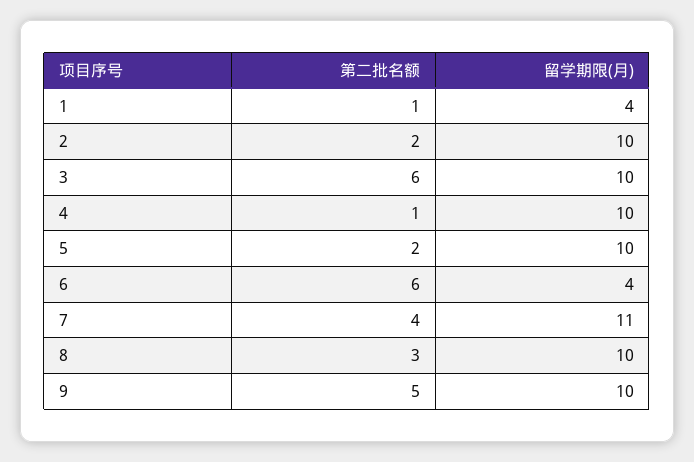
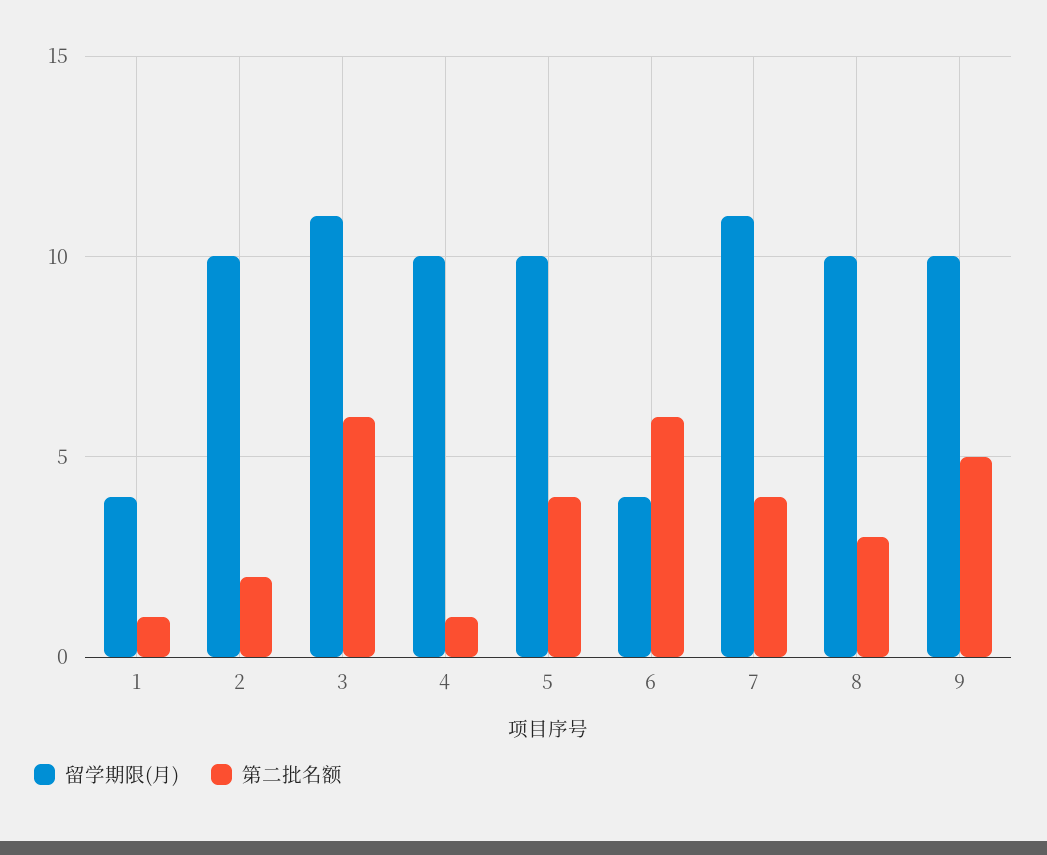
留学期限(月), 3: 10 -> 11
第二批名额, 5: 2 -> 4

